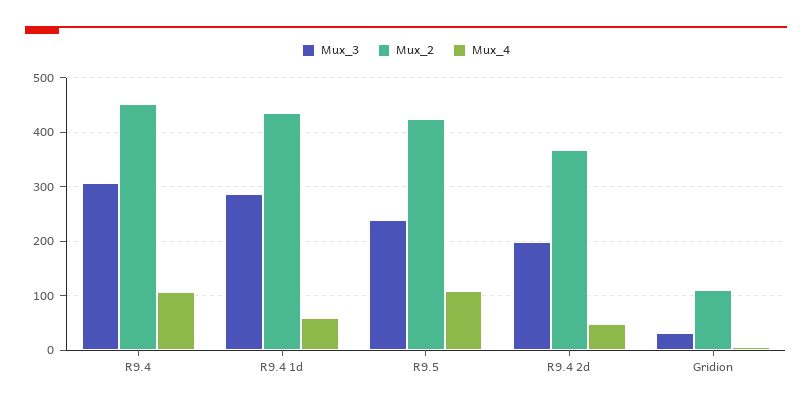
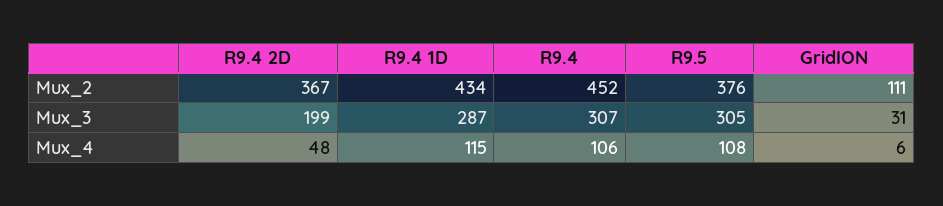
Mux_4, R9.4 1d: 60 -> 115
Mux_3, R9.5: 240 -> 305
Mux_2, R9.5: 420 -> 376

